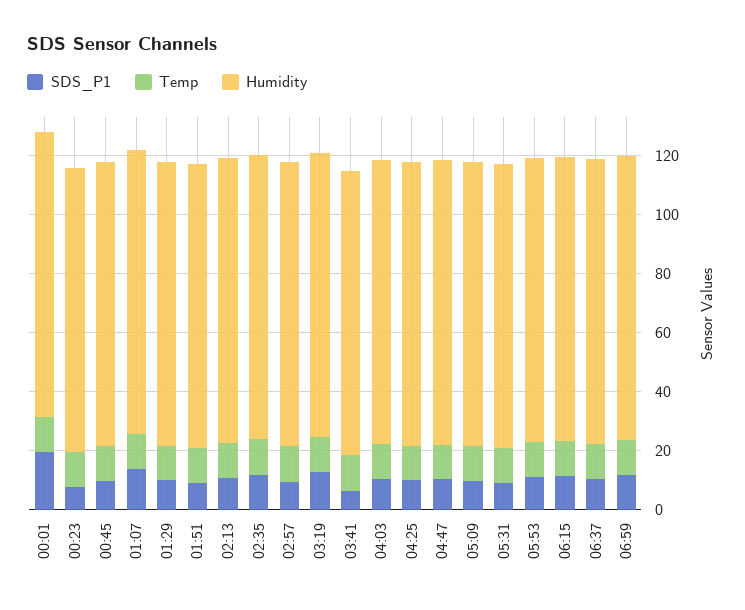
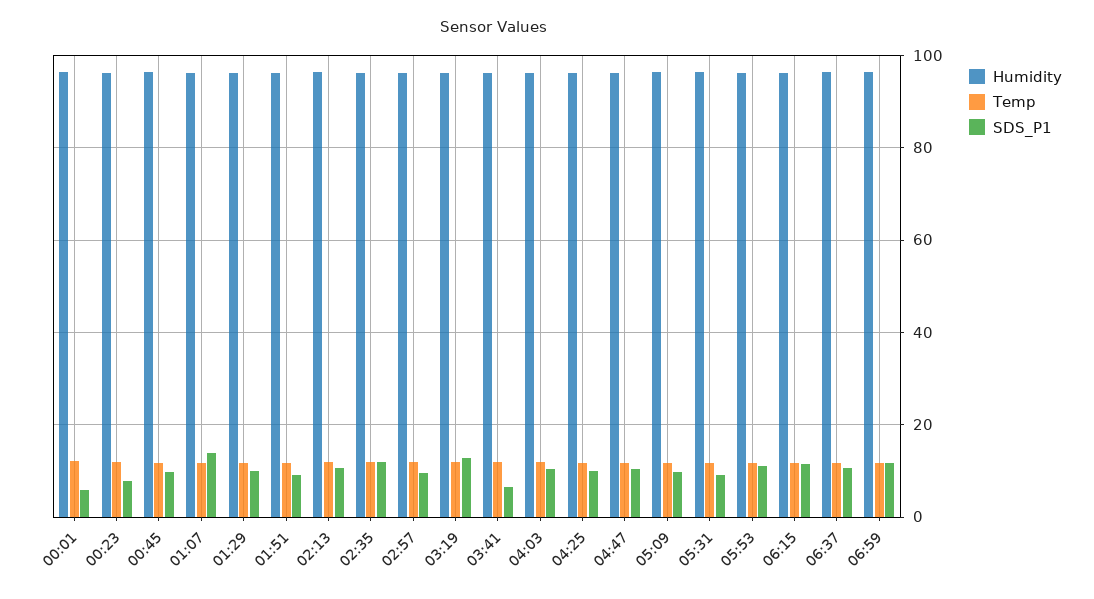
SDS_P1, 00:01: 20 -> 6

